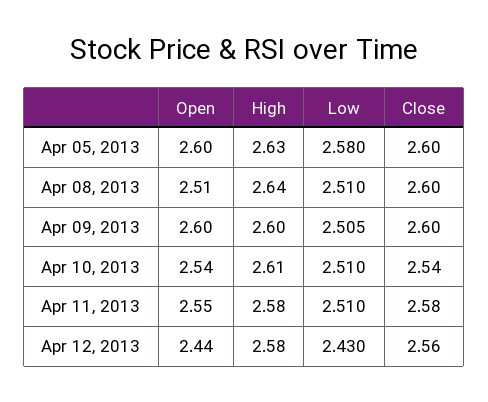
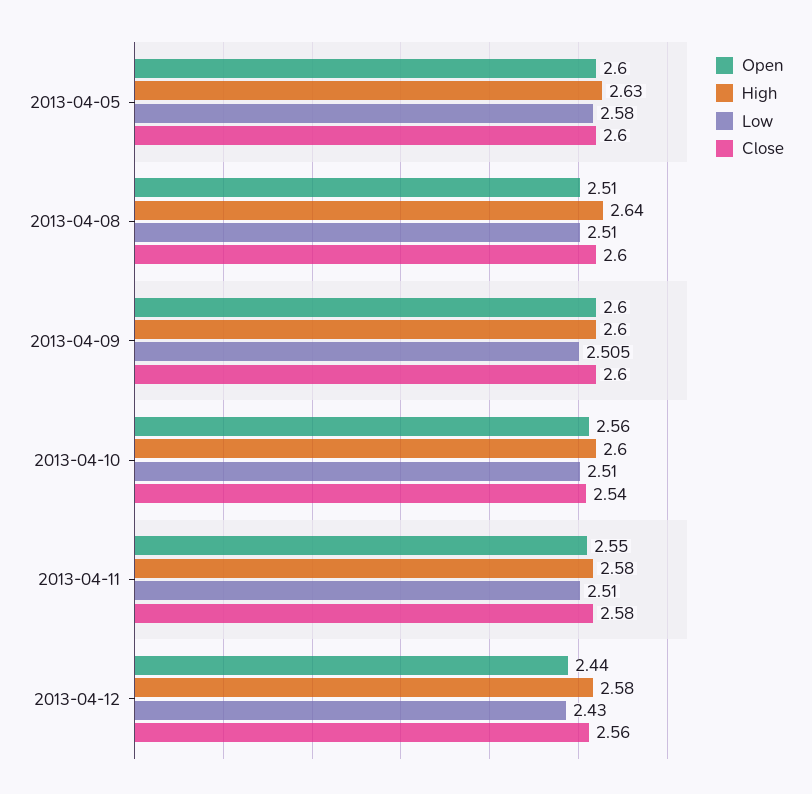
Open, Apr 10, 2013: 2.54 -> 2.56
High, Apr 10, 2013: 2.61 -> 2.6

